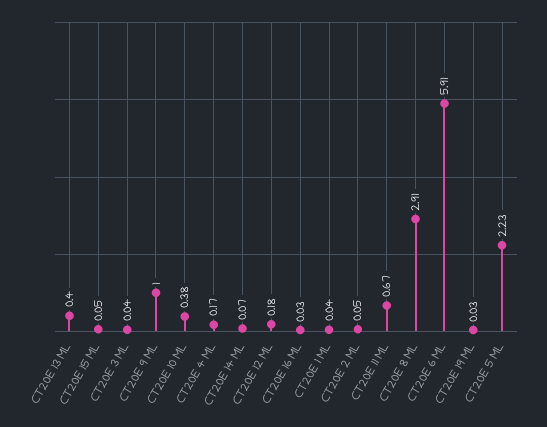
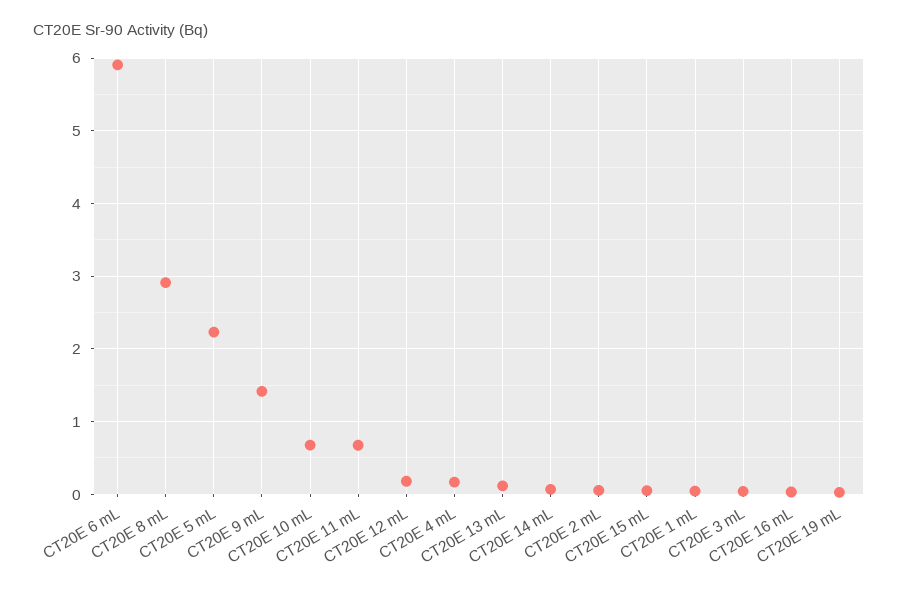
CT20E 13 ML: 0.4 -> 0.1
CT20E 9 ML: 1 -> 1.4
CT20E 10 ML: 0.38 -> 0.7

